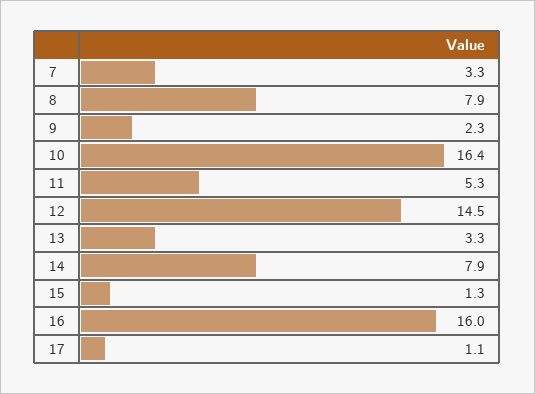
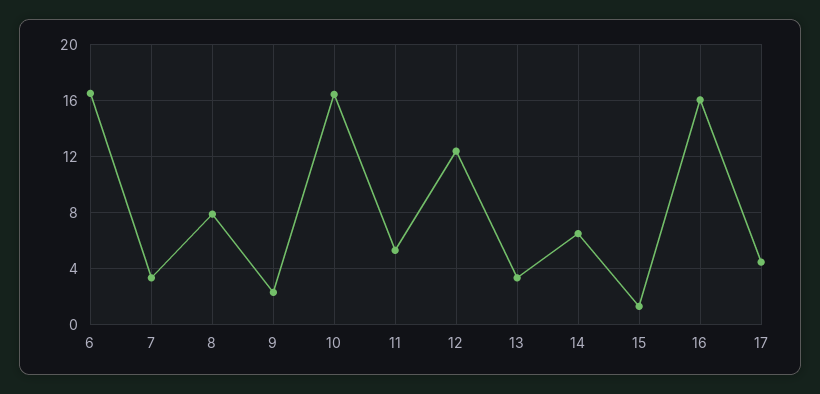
12: 14.5 -> 12.5
14: 7.9 -> 6.5
17: 1.1 -> 4.5
6: none -> 16.5

